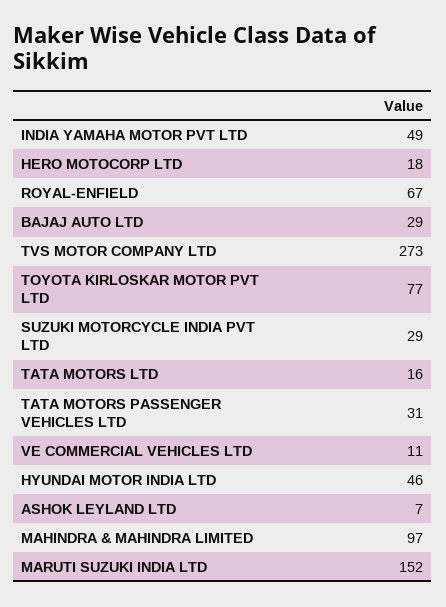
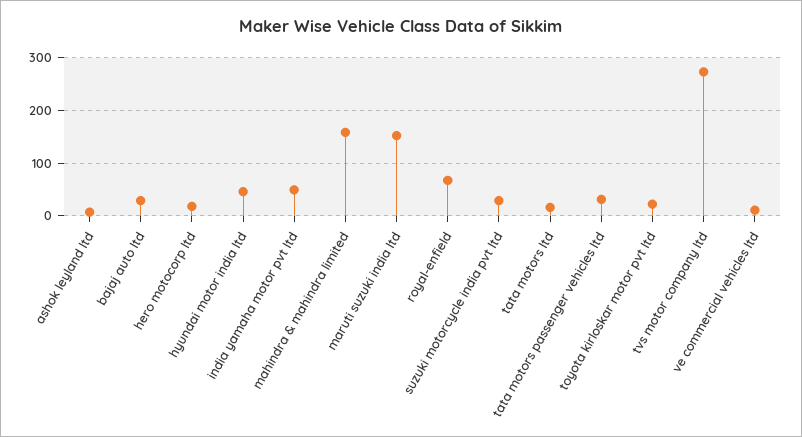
TOYOTA KIRLOSKAR MOTOR PVT LTD: 77 -> 20
MAHINDRA & MAHINDRA LIMITED: 97 -> 160

